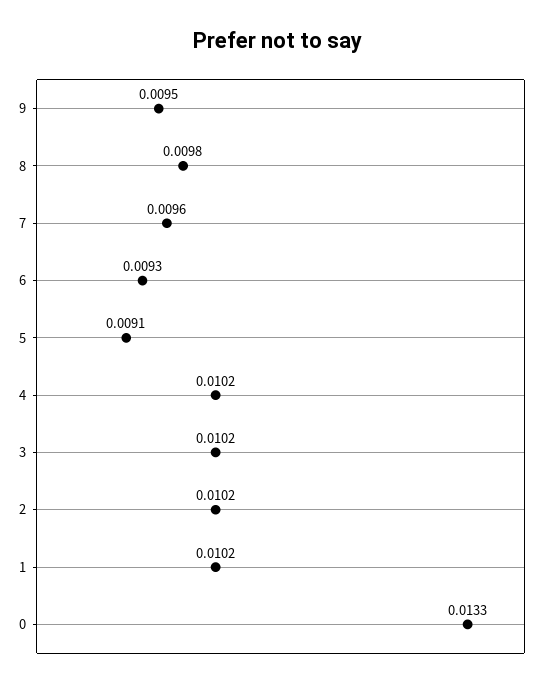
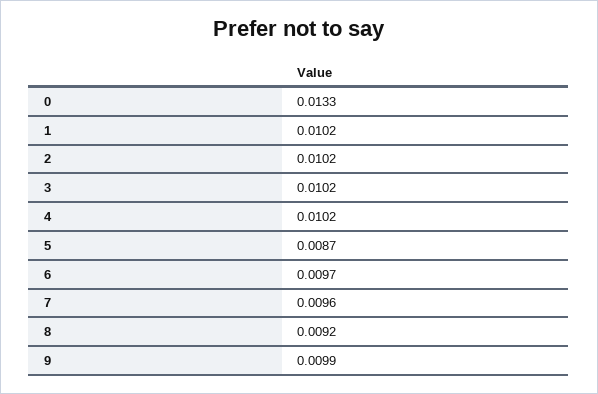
9: 0.0095 -> 0.0099
8: 0.0098 -> 0.0092
6: 0.0093 -> 0.0097
5: 0.0091 -> 0.0087

